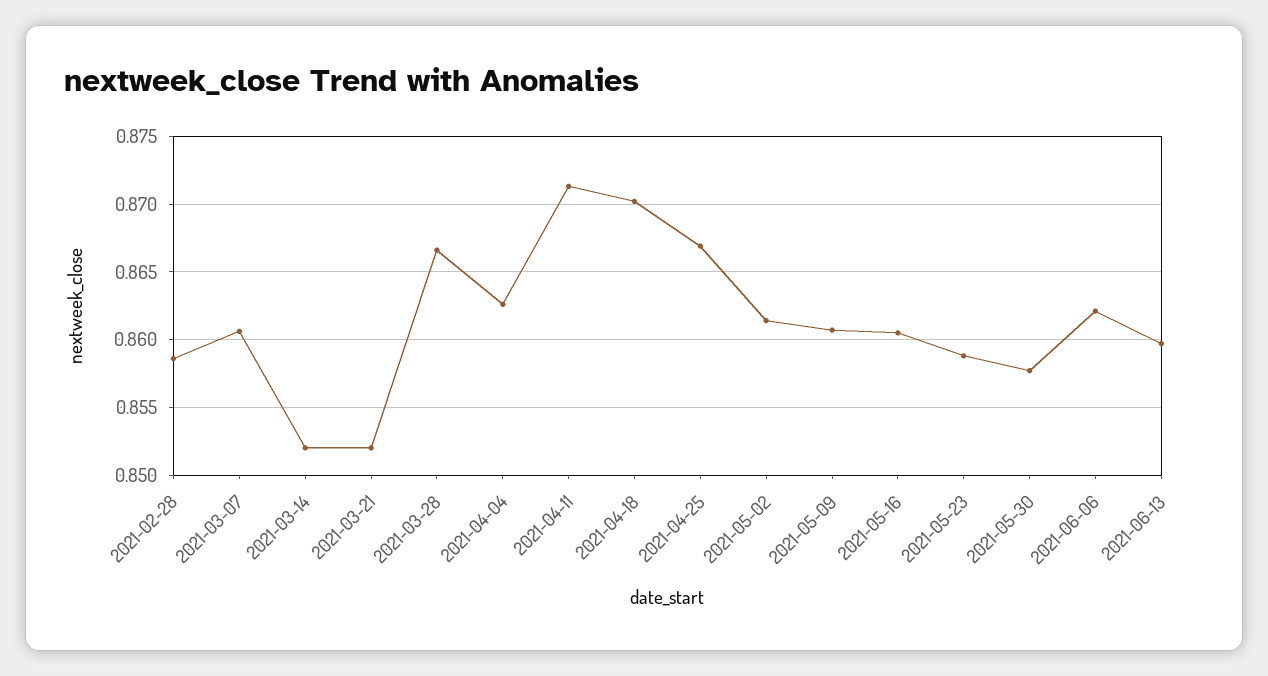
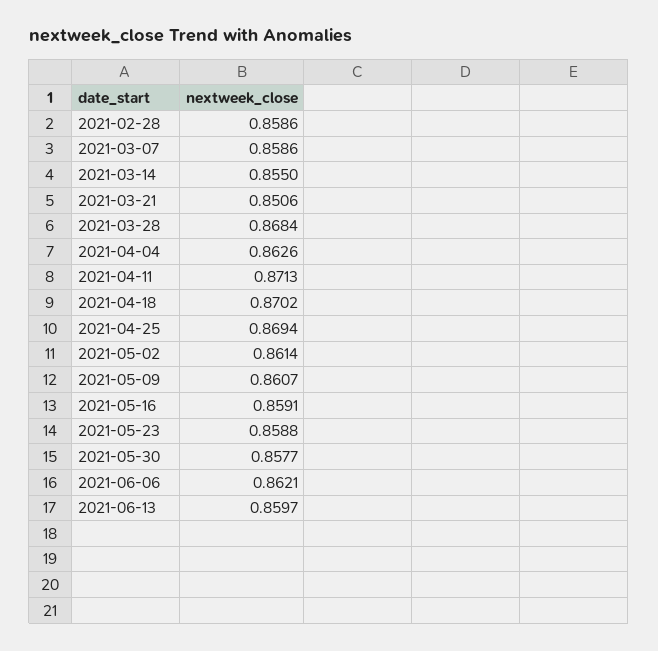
2021-03-07: 0.8605 -> 0.8586
2021-03-14: 0.852 -> 0.855
2021-03-21: 0.852 -> 0.8506
2021-03-28: 0.8665 -> 0.8684
2021-04-25: 0.867 -> 0.8694
2021-05-16: 0.8605 -> 0.8591

